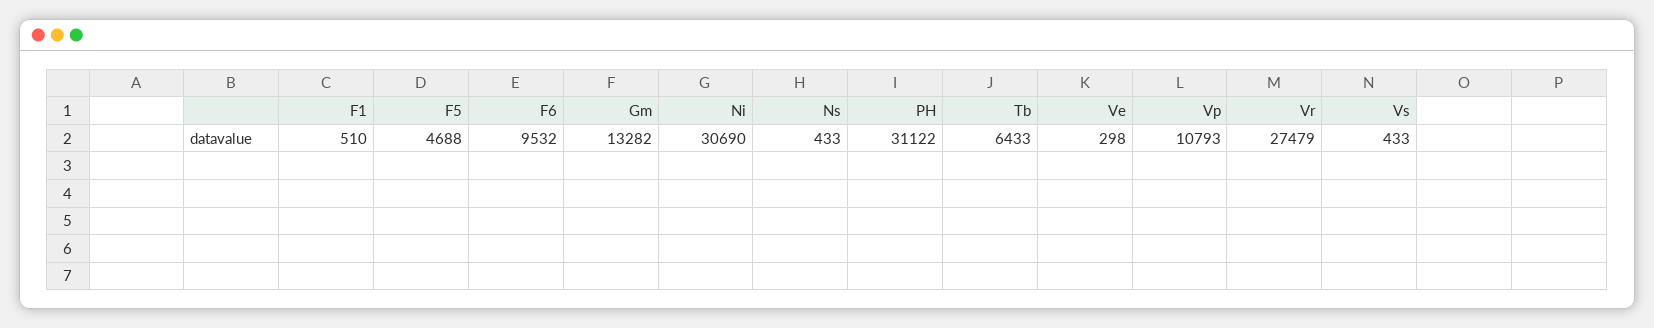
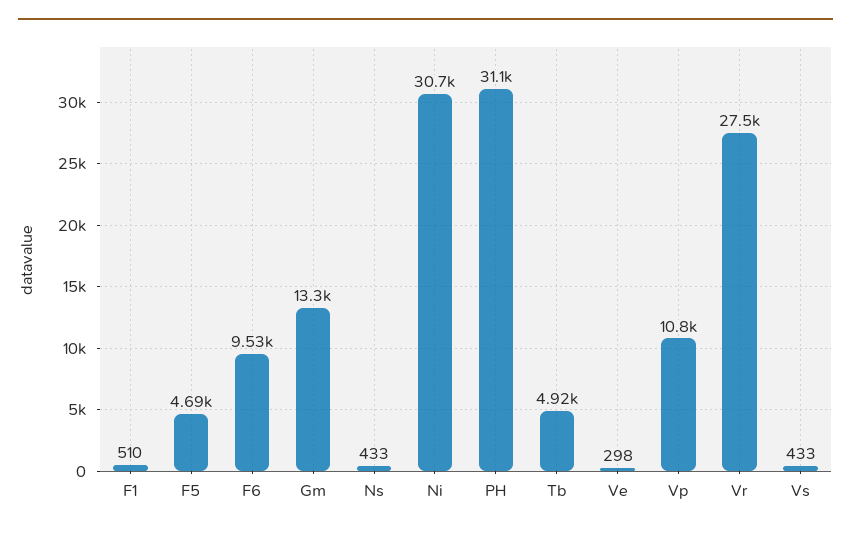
Tb: 6433 -> 4920

